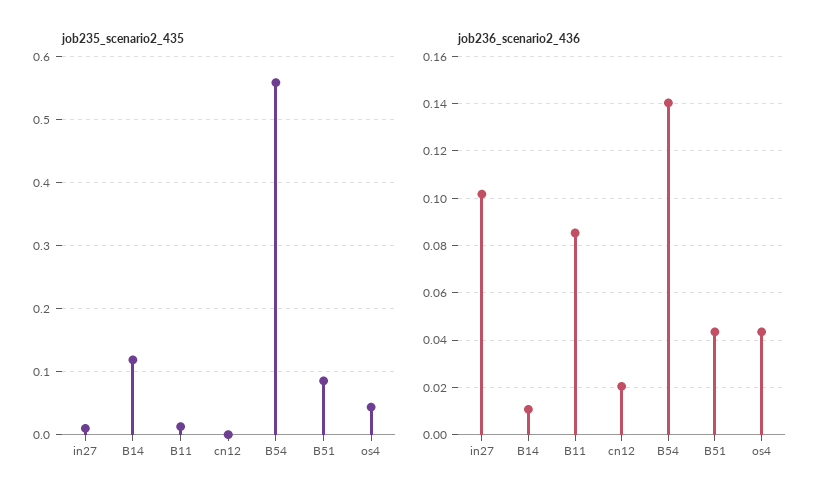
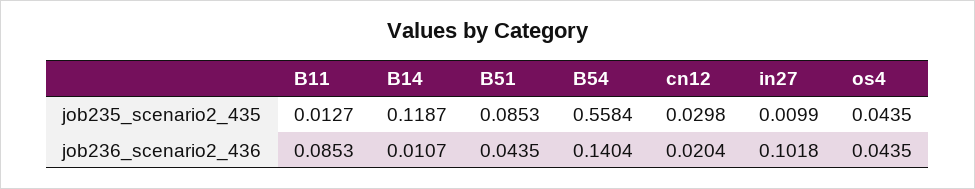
job235_scenario2_435, cn12: 0 -> 0.0298

